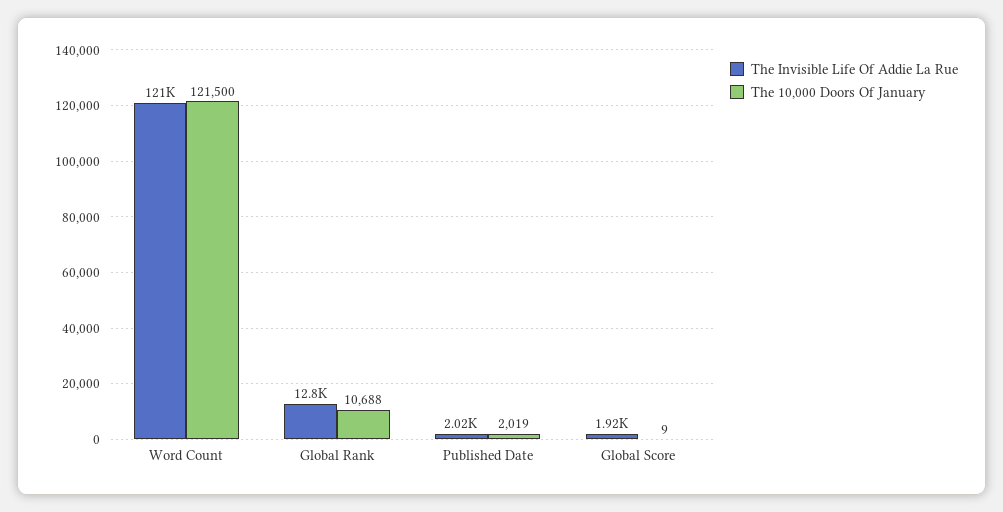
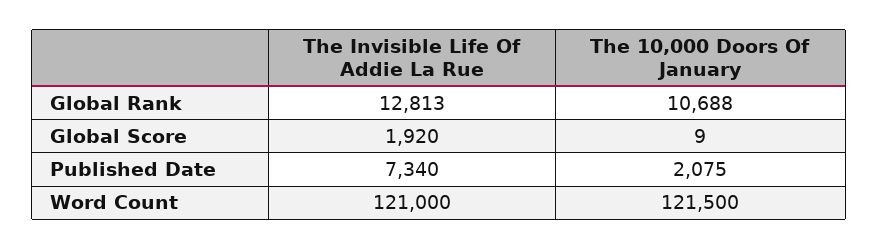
The Invisible Life Of Addie La Rue, Published Date: 2020 -> 7340
The 10,000 Doors Of January, Published Date: 2019 -> 2075

